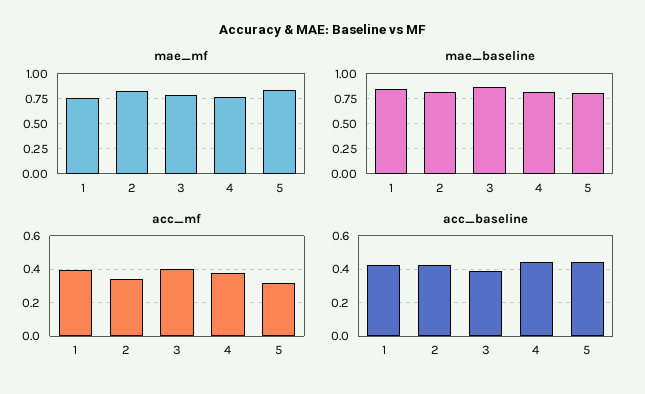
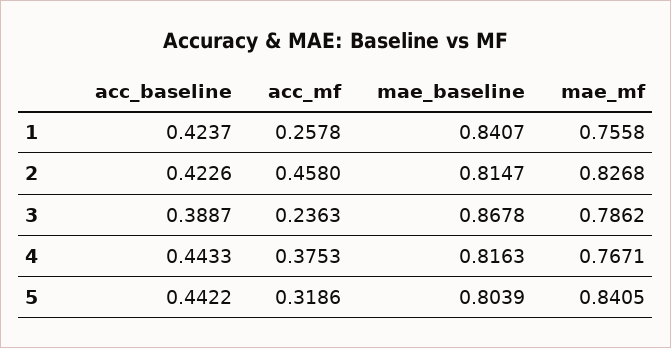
acc_mf, 1: 0.4 -> 0.2578
acc_mf, 2: 0.35 -> 0.458
acc_mf, 3: 0.4 -> 0.2363

